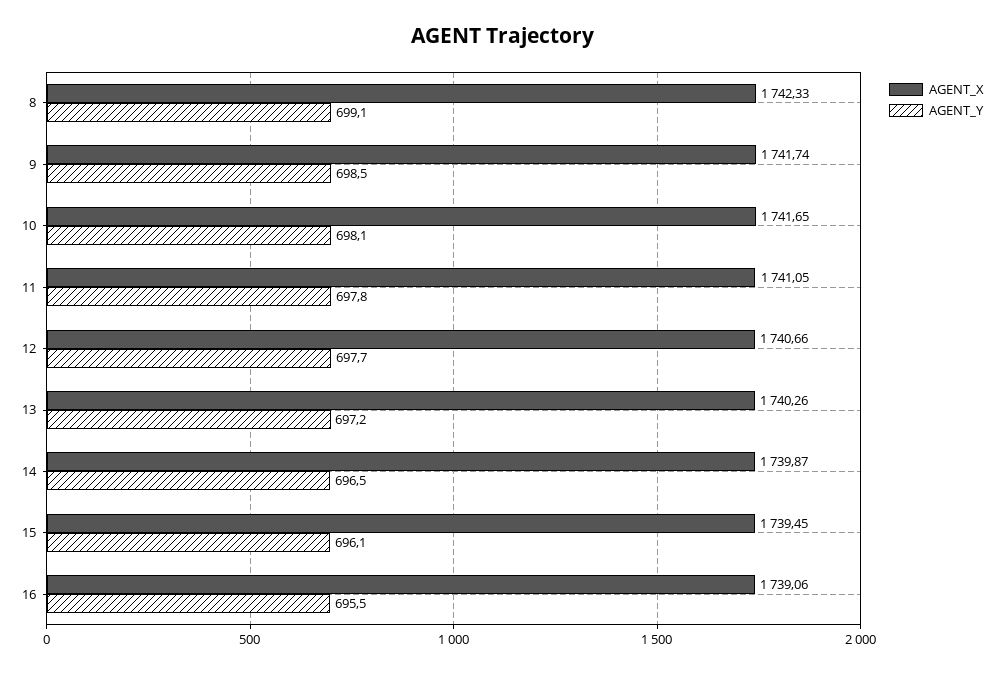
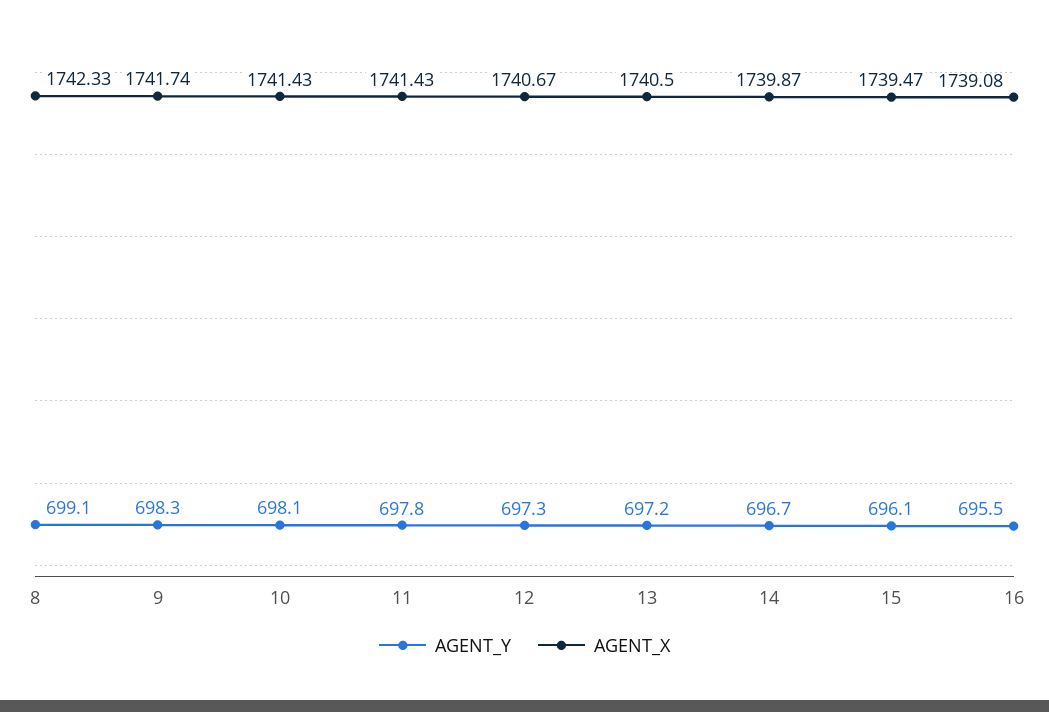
AGENT_Y, 9: 698.5 -> 698.3
AGENT_X, 10: 1741.65 -> 1741.43
AGENT_X, 11: 1741.05 -> 1741.43
AGENT_X, 12: 1740.66 -> 1740.67
AGENT_Y, 12: 697.7 -> 697.3
AGENT_X, 13: 1740.26 -> 1740.5
AGENT_Y, 14: 696.5 -> 696.7
AGENT_X, 15: 1739.45 -> 1739.47
AGENT_X, 16: 1739.06 -> 1739.08

